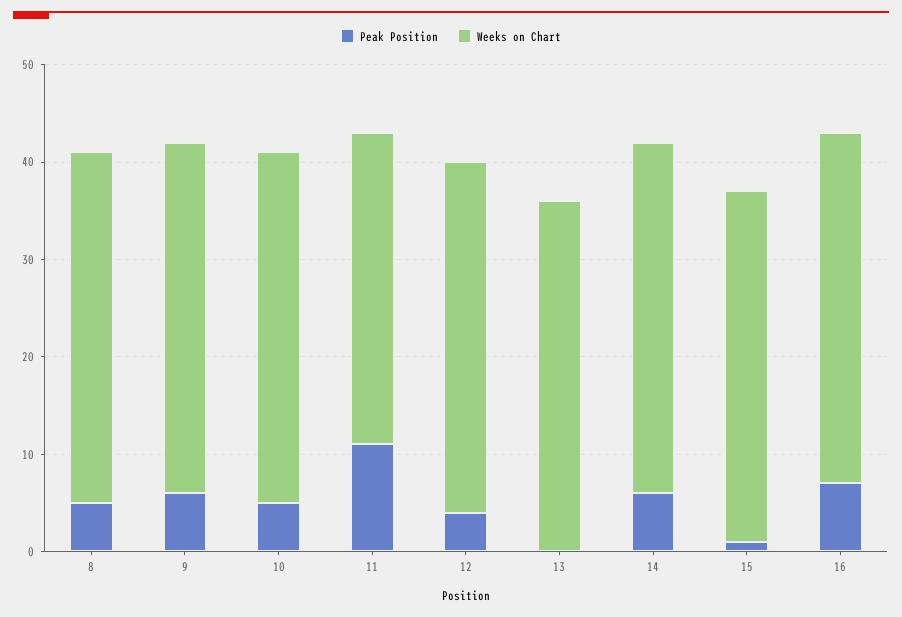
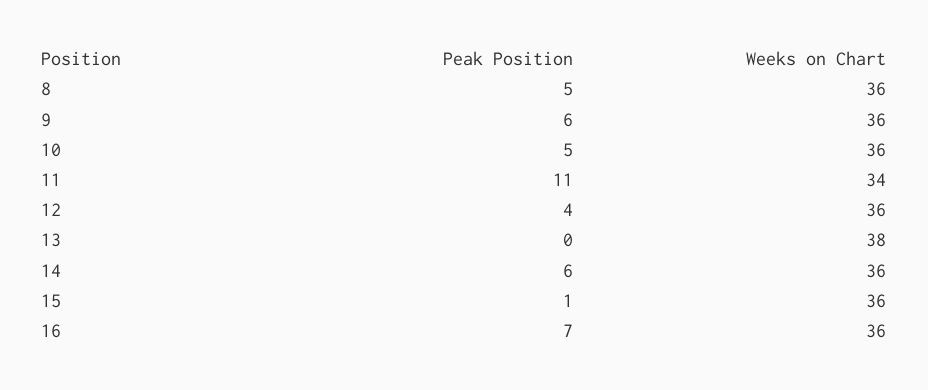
Weeks on Chart, 11: 32 -> 34
Weeks on Chart, 13: 36 -> 38

